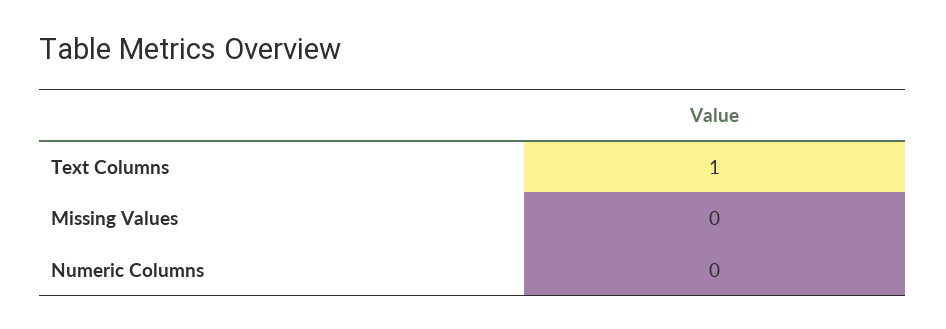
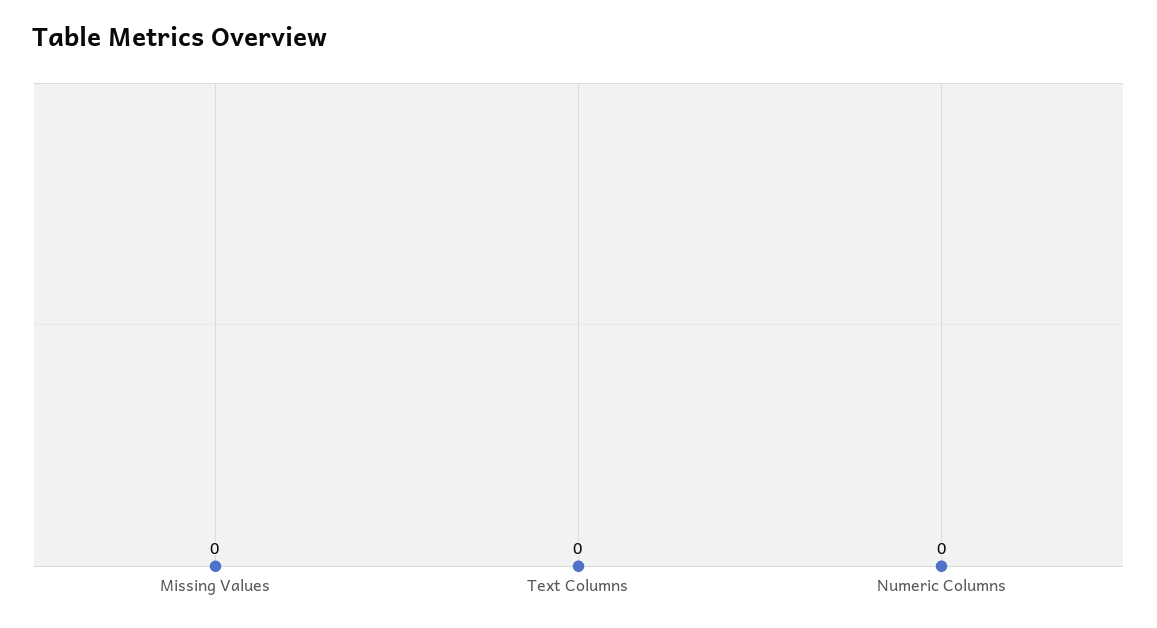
Text Columns: 1 -> 0

